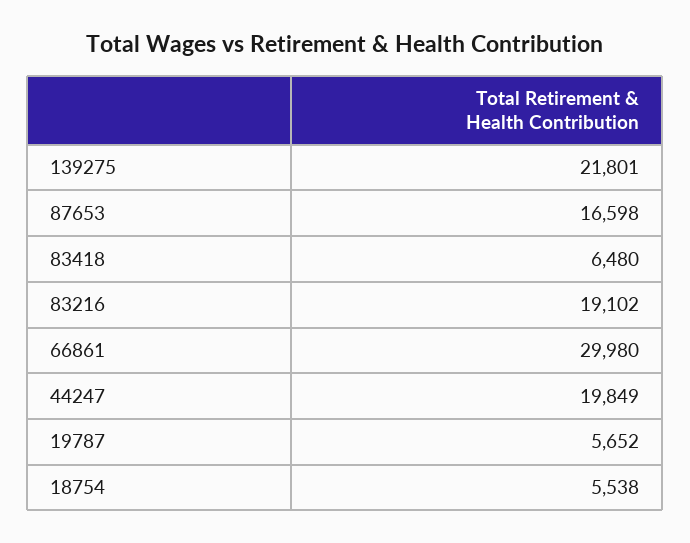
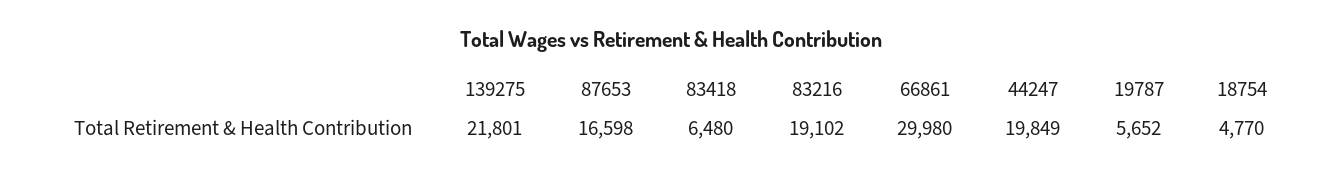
18754: 5538 -> 4770

